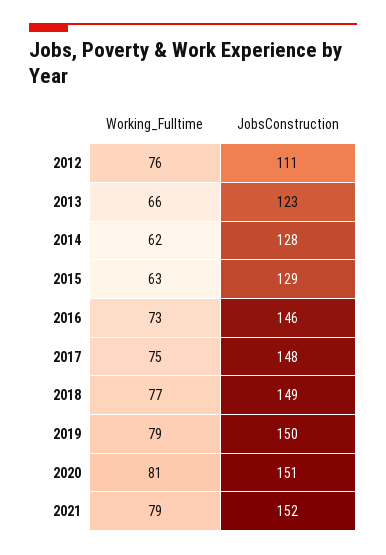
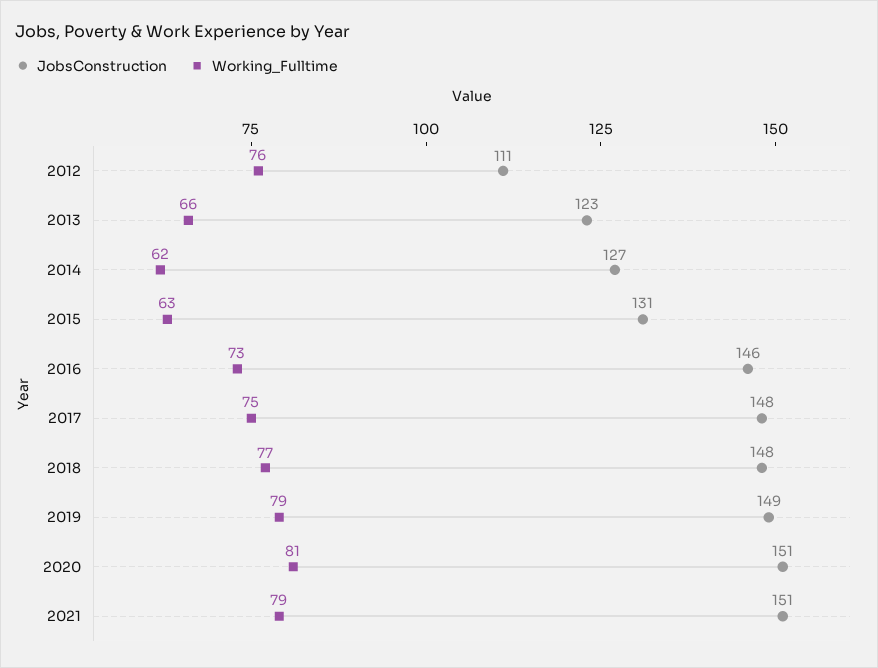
JobsConstruction, 2014: 128 -> 127
JobsConstruction, 2015: 129 -> 131
JobsConstruction, 2018: 149 -> 148
JobsConstruction, 2019: 150 -> 149
JobsConstruction, 2021: 152 -> 151

